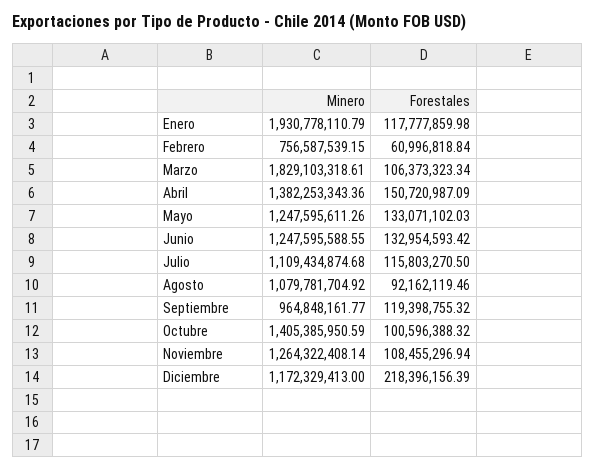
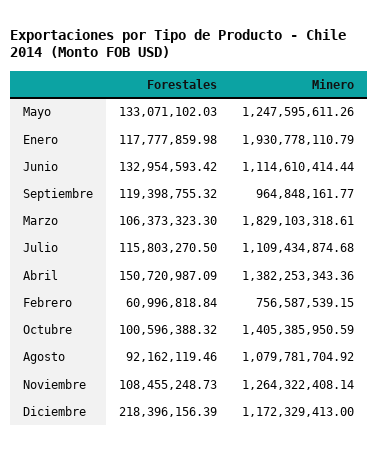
Forestales, Marzo: 106373323.34 -> 106373323.3
Minero, Junio: 1247595588.55 -> 1114610414.44
Forestales, Noviembre: 108455296.94 -> 108455248.73

